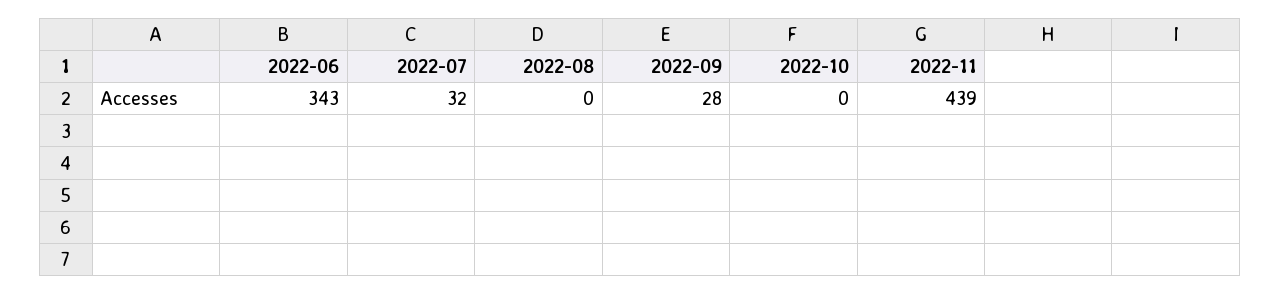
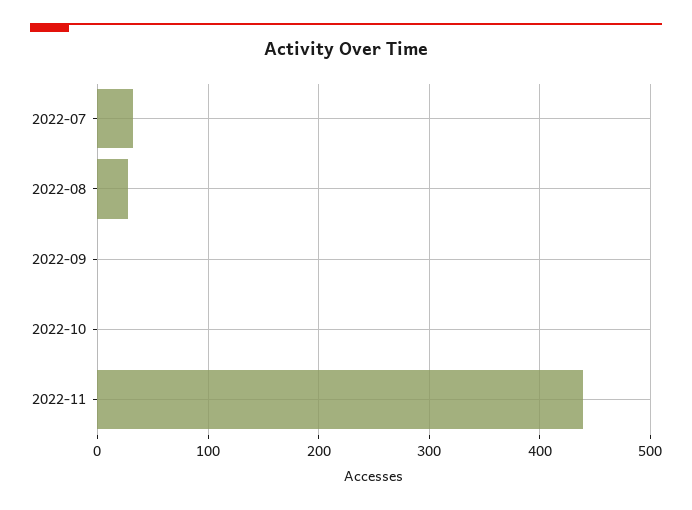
2022-06: 343 -> none
2022-08: 0 -> 30
2022-09: 28 -> 0

